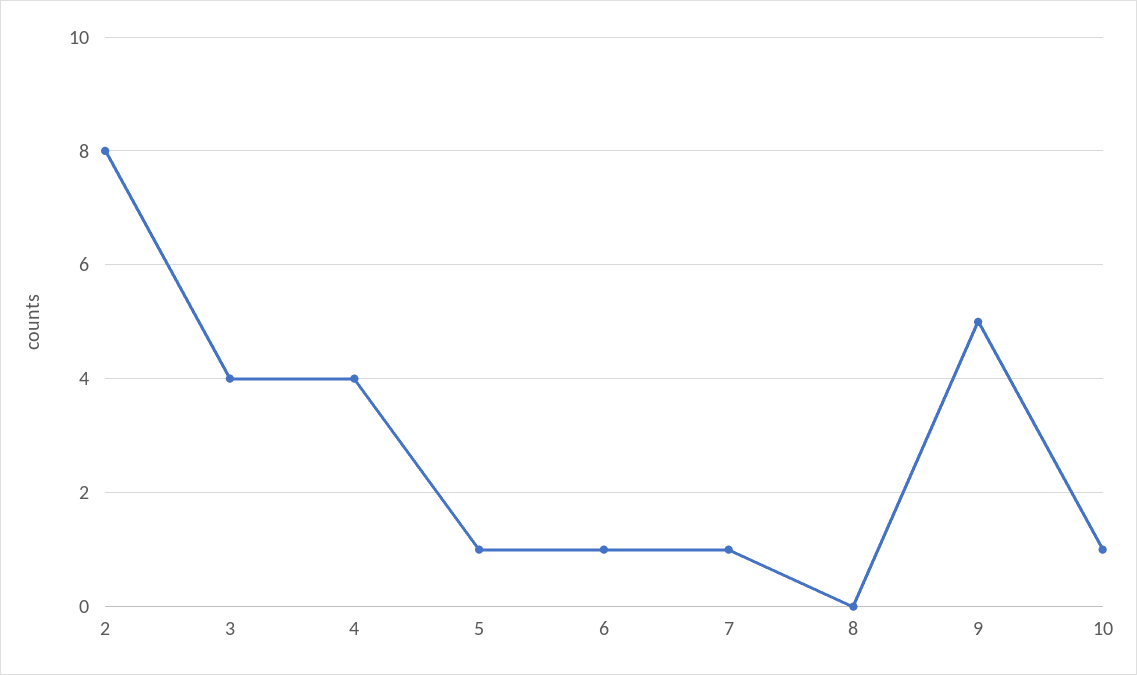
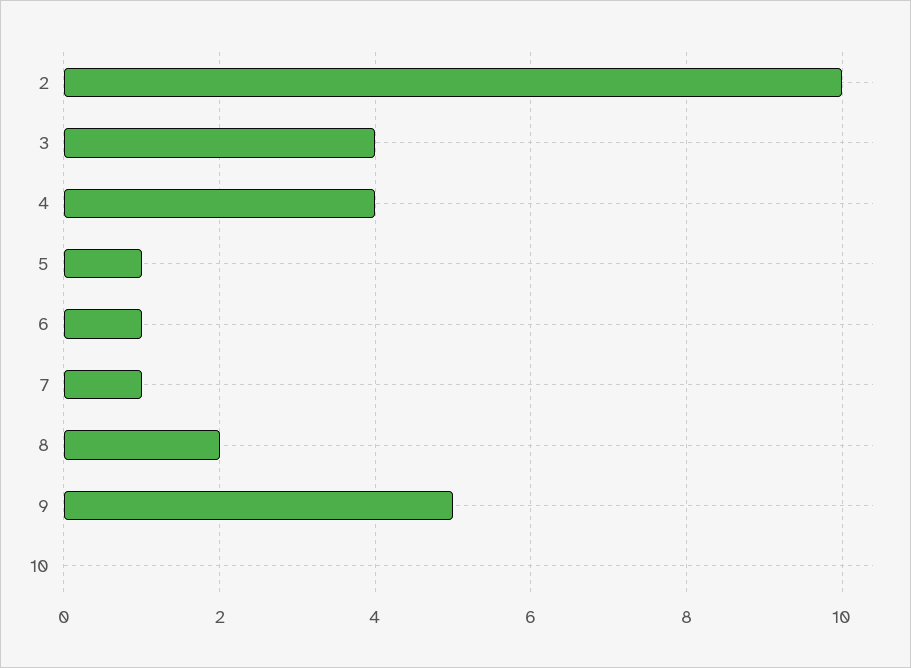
2: 8 -> 10
8: 0 -> 2
10: 1 -> 0

